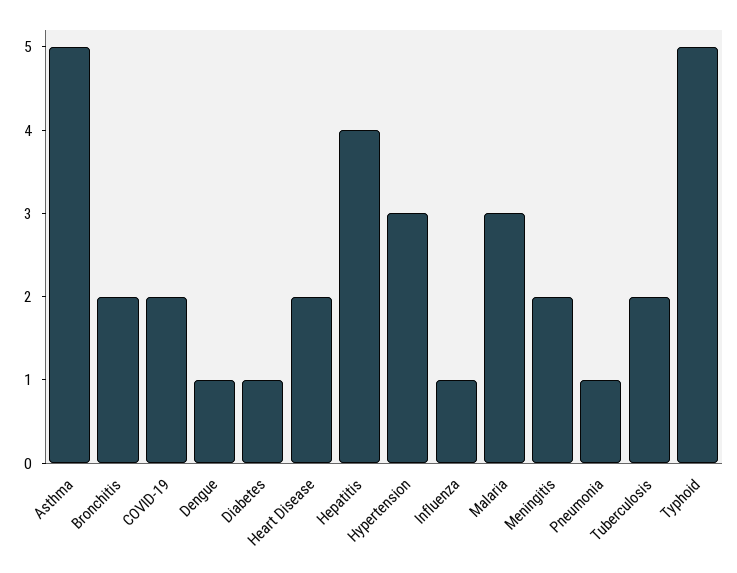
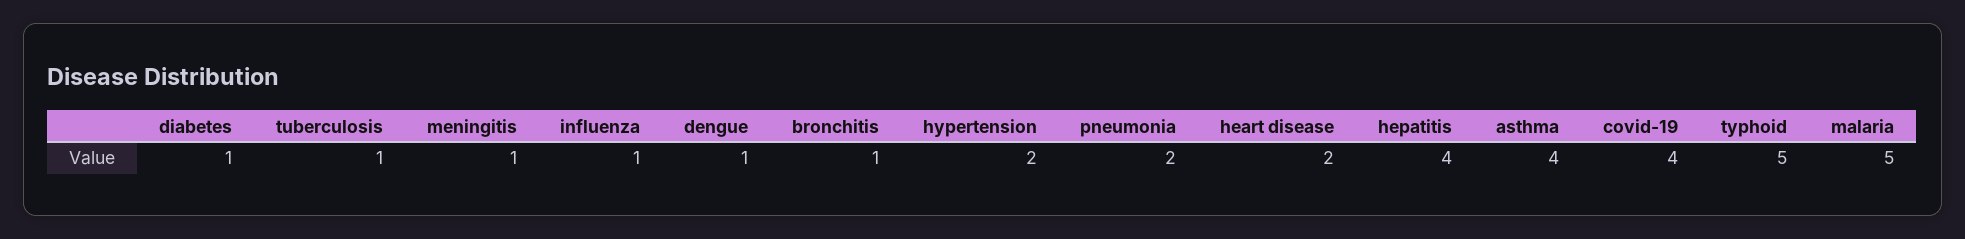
Asthma: 5 -> 4
Bronchitis: 2 -> 1
COVID-19: 2 -> 4
Hypertension: 3 -> 2
Malaria: 3 -> 5
Meningitis: 2 -> 1
Pneumonia: 1 -> 2
Tuberculosis: 2 -> 1

